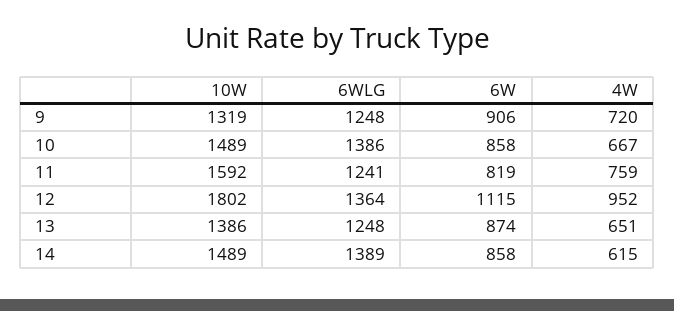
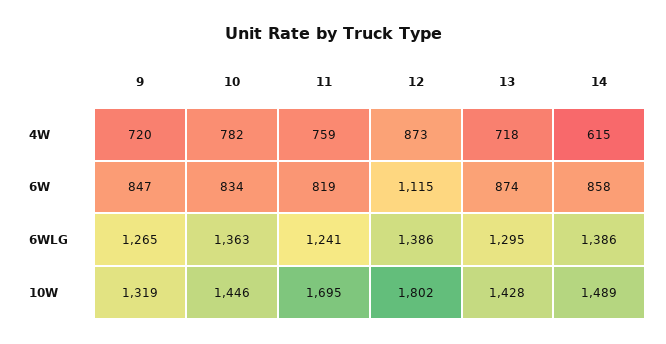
6WLG, 9: 1248 -> 1265
6W, 9: 906 -> 847
10W, 10: 1489 -> 1446
6WLG, 10: 1386 -> 1363
6W, 10: 858 -> 834
4W, 10: 667 -> 782
10W, 11: 1592 -> 1695
6WLG, 12: 1364 -> 1386
4W, 12: 952 -> 873
10W, 13: 1386 -> 1428
6WLG, 13: 1248 -> 1295
4W, 13: 651 -> 718
6WLG, 14: 1389 -> 1386

